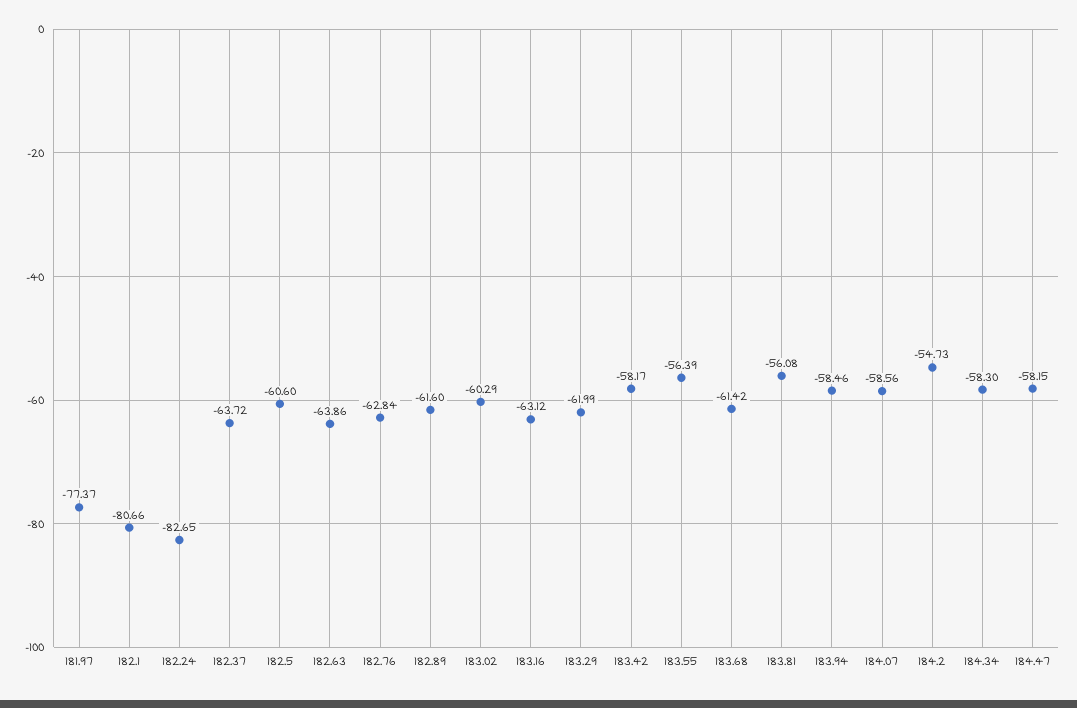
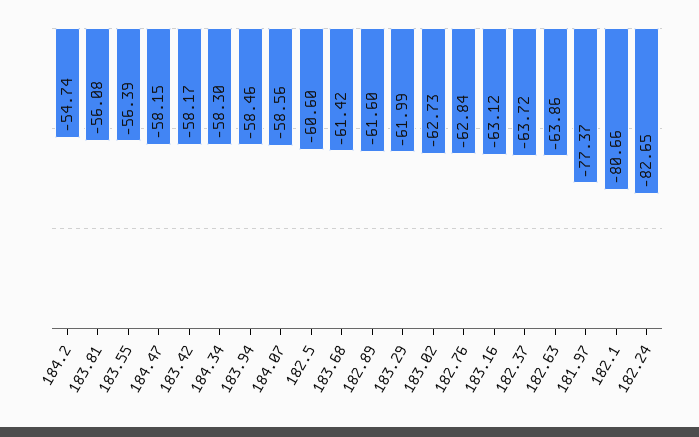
183.02: -60.29 -> -62.73
184.2: -54.73 -> -54.74

